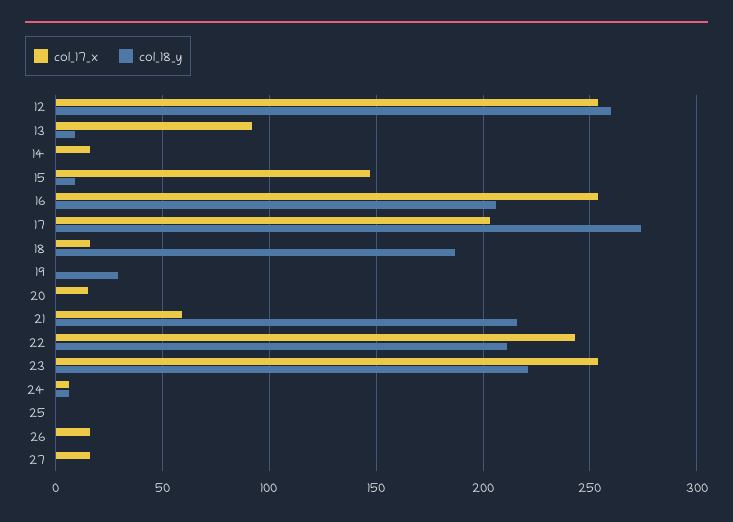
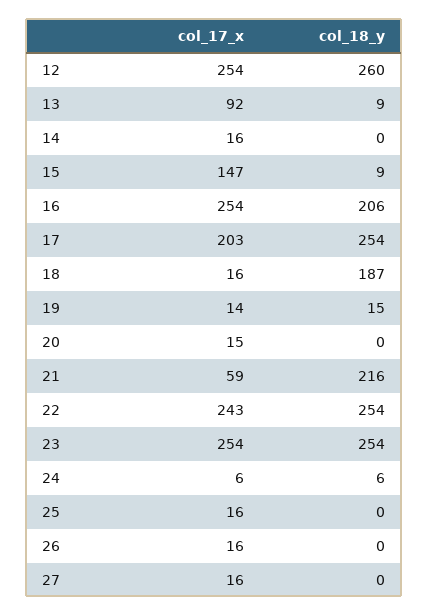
col_18_y, 17: 275 -> 254
col_17_x, 19: 0 -> 14
col_18_y, 19: 30 -> 15
col_18_y, 22: 210 -> 254
col_18_y, 23: 220 -> 254
col_17_x, 25: 0 -> 16

